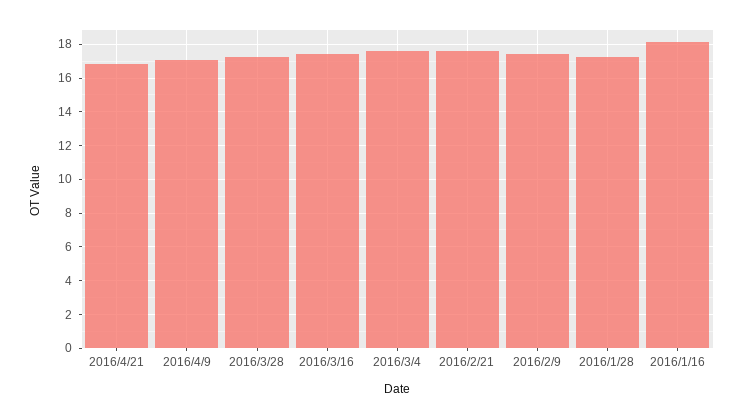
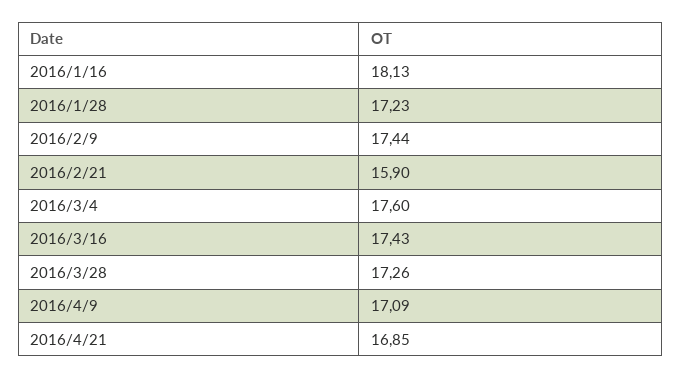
2016/2/21: 17.5 -> 15.9

